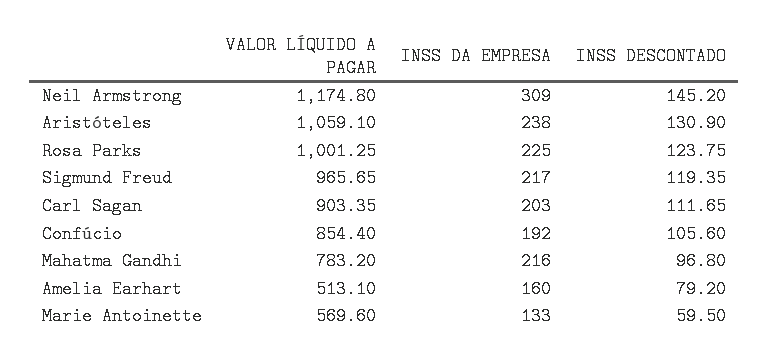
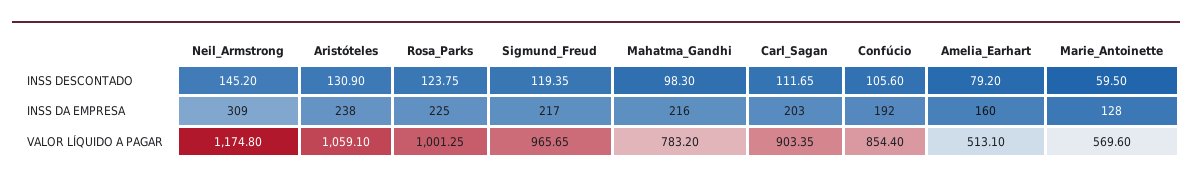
INSS DESCONTADO, Mahatma Gandhi: 96.8 -> 98.3
INSS DA EMPRESA, Marie Antoinette: 133 -> 128

